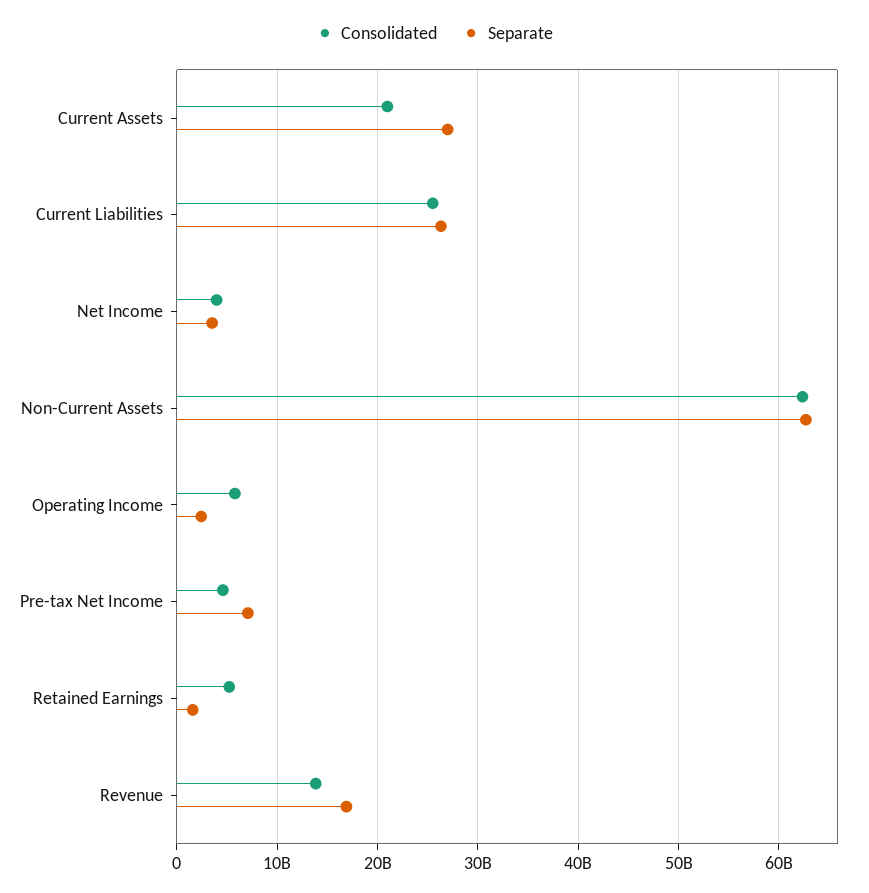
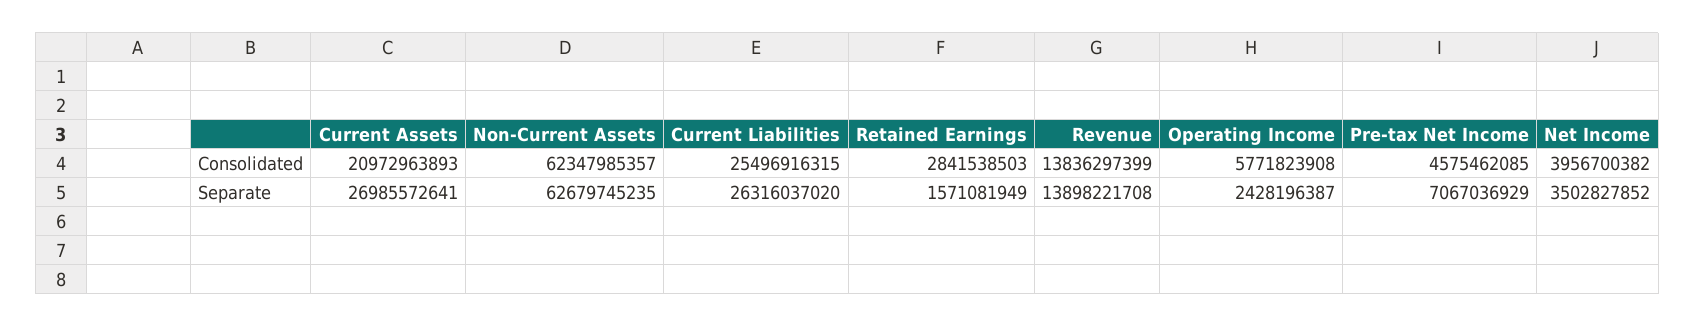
Consolidated, Retained Earnings: 5000000000 -> 2841538503
Separate, Revenue: 17000000000 -> 13898221708

